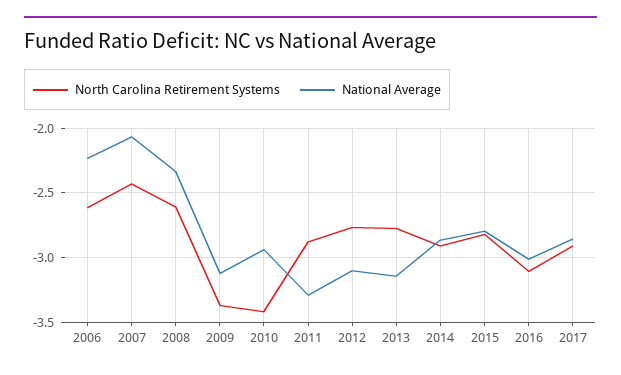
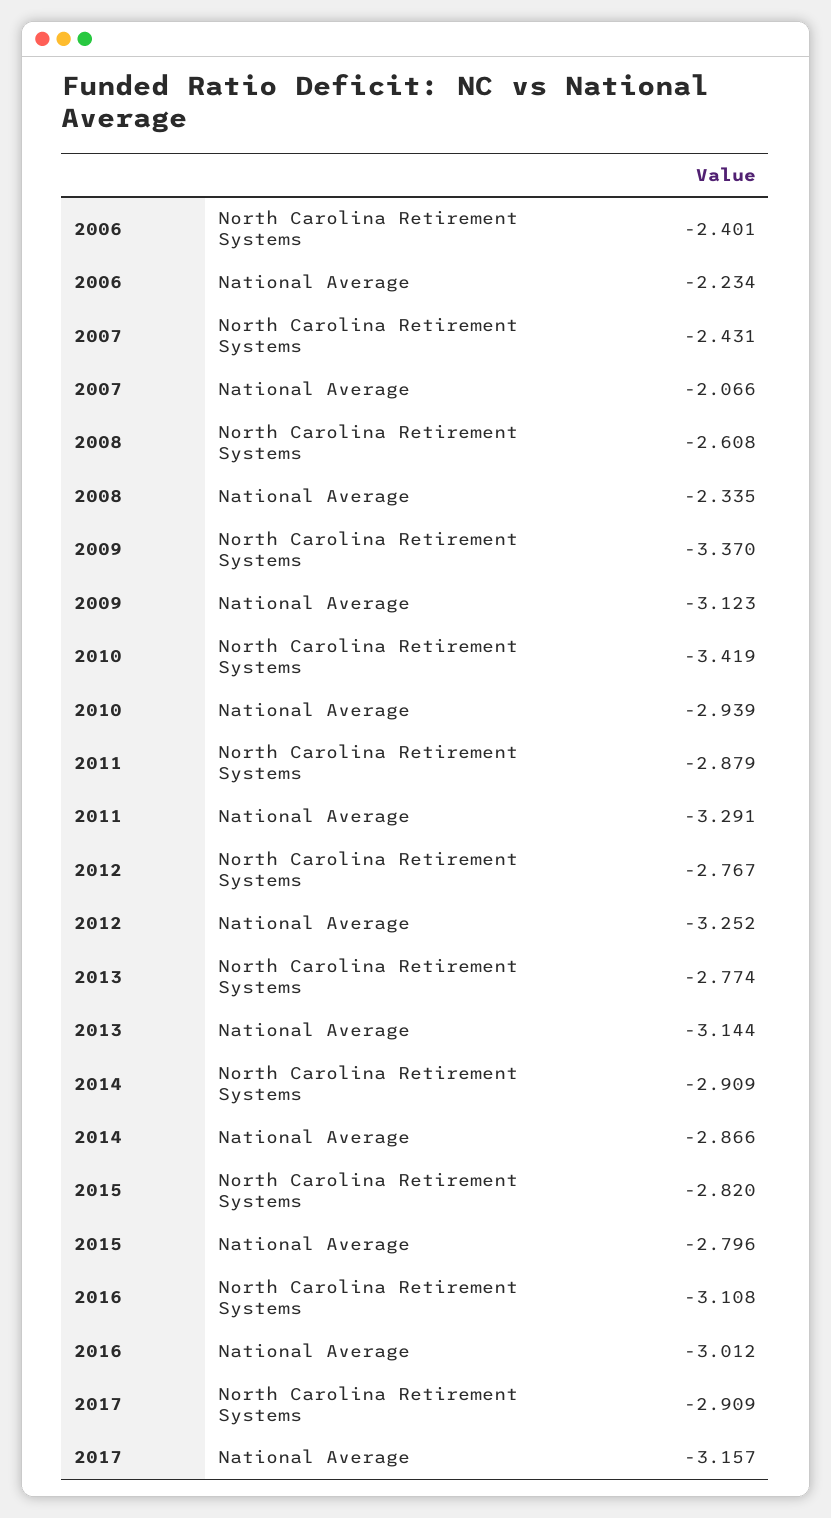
North Carolina Retirement Systems, 2006: -2.6 -> -2.401
National Average, 2012: -3.1 -> -3.252
National Average, 2017: -2.85 -> -3.157

